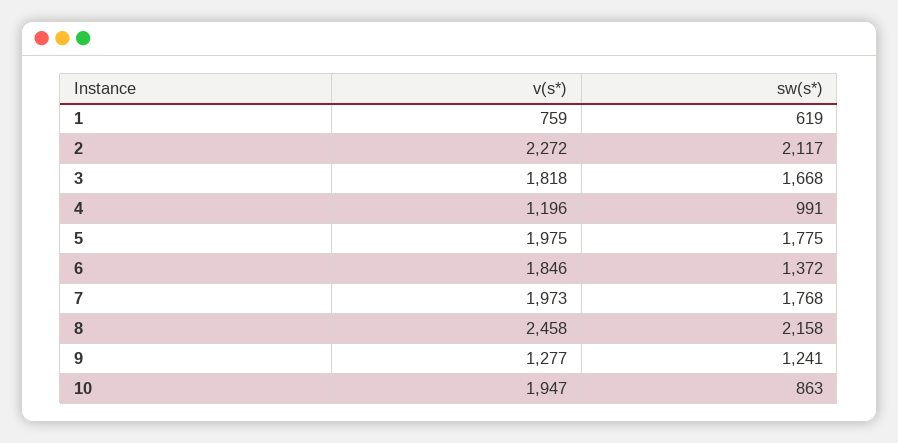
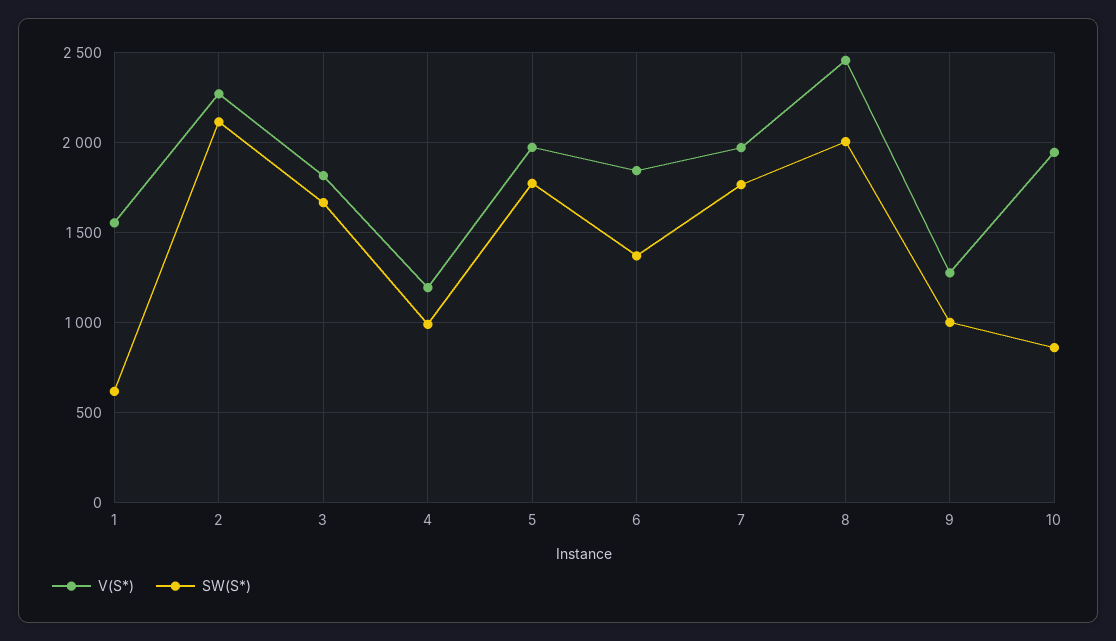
v(s*), 1: 759 -> 1550
sw(s*), 8: 2158 -> 2000
sw(s*), 9: 1241 -> 1000

